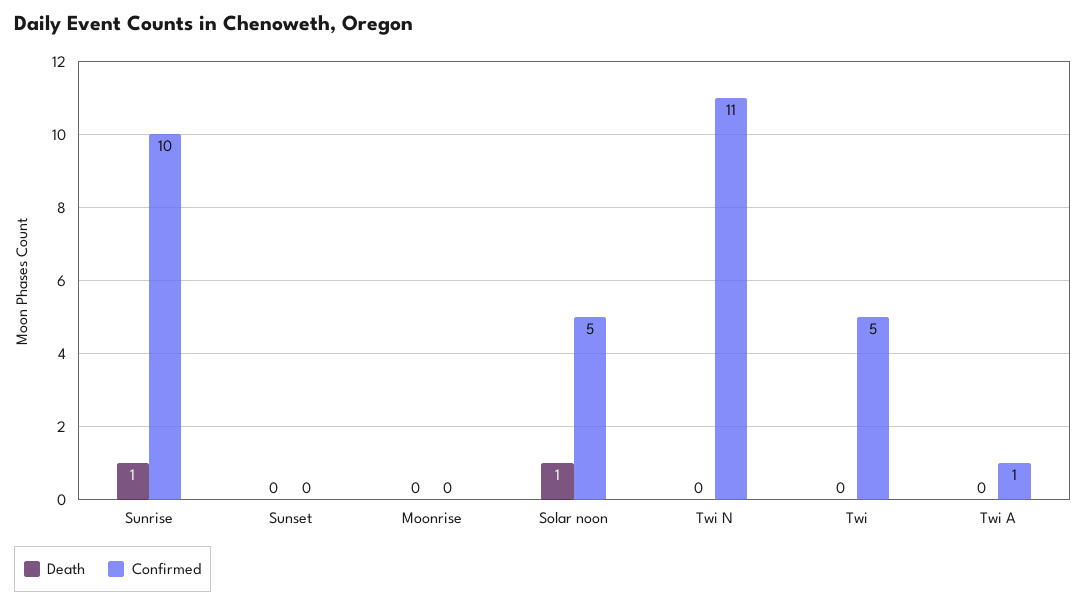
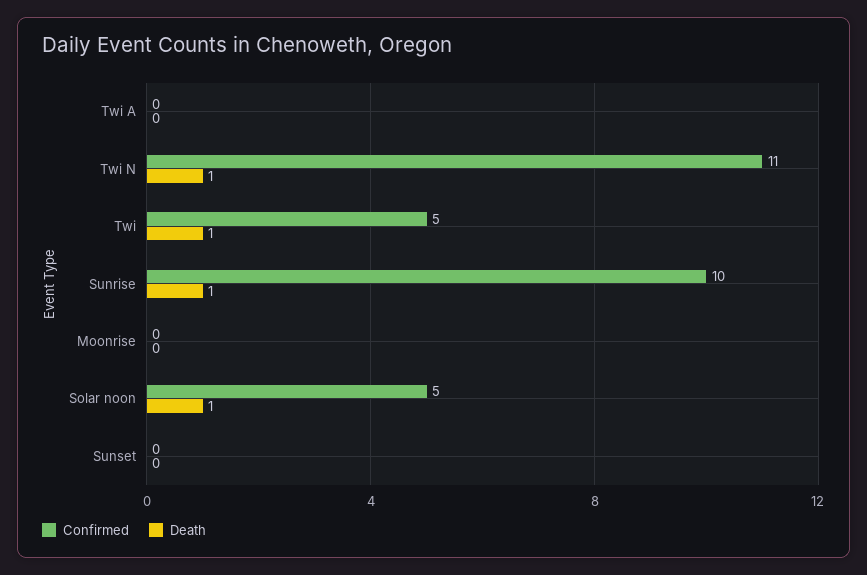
Death, Twi N: 0 -> 1
Death, Twi: 0 -> 1
Confirmed, Twi A: 1 -> 0

